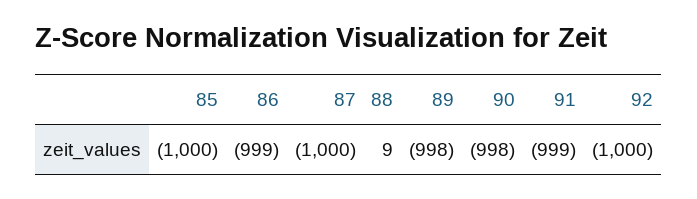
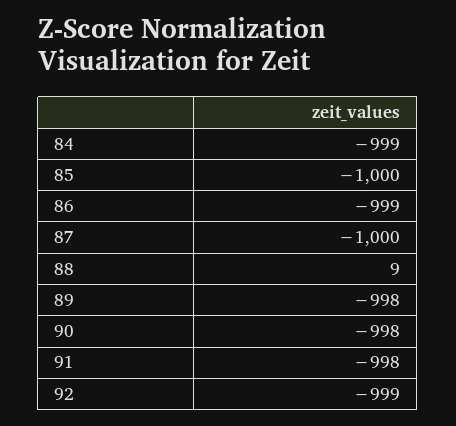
91: -999 -> -998
92: -1000 -> -999
84: none -> -999

